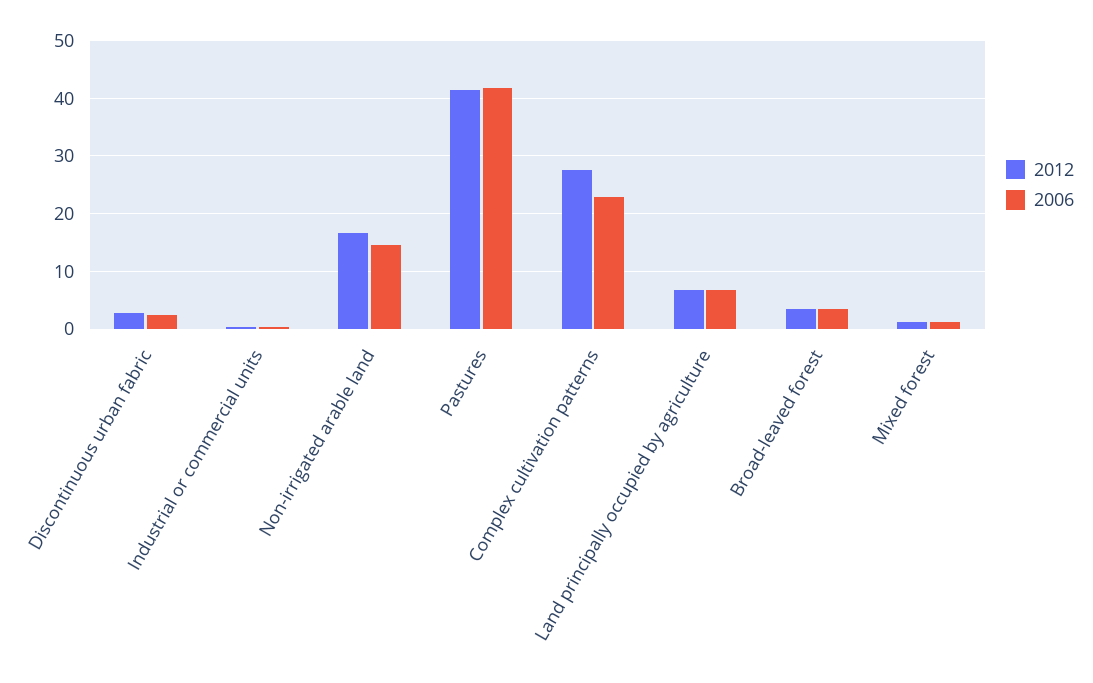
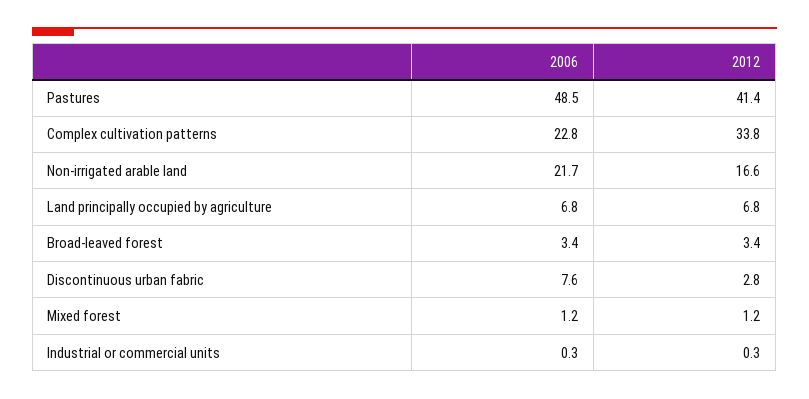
2006, Discontinuous urban fabric: 2 -> 7.6
2006, Non-irrigated arable land: 14 -> 21.7
2006, Pastures: 42 -> 48.5
2012, Complex cultivation patterns: 28 -> 33.8

